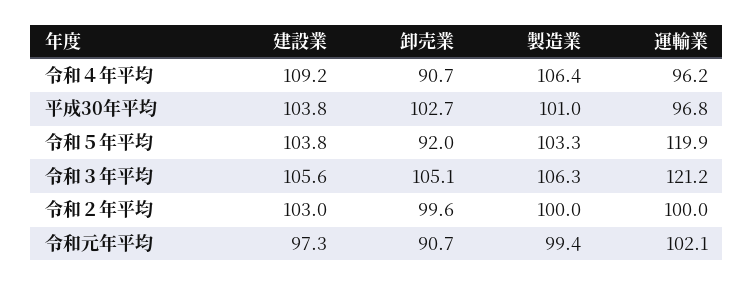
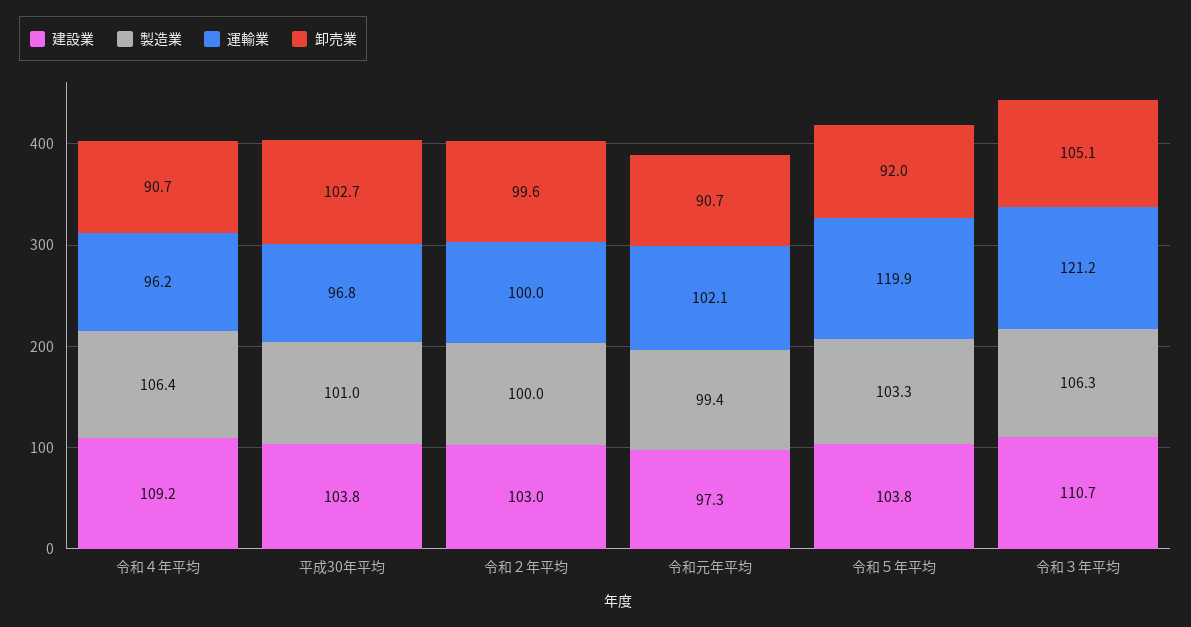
建設業, 令和３年平均: 105.6 -> 110.7

